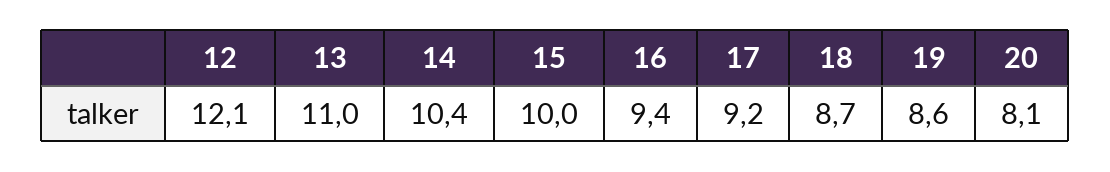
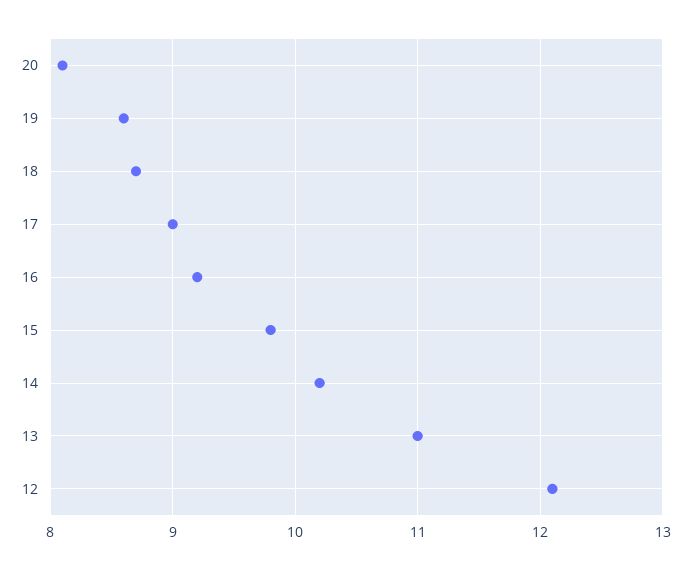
14: 10.4 -> 10.2
15: 10 -> 9.8
16: 9.4 -> 9.2
17: 9.2 -> 9

